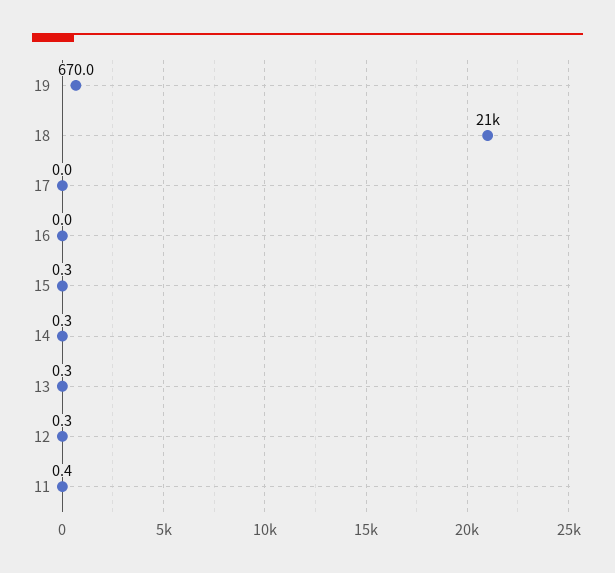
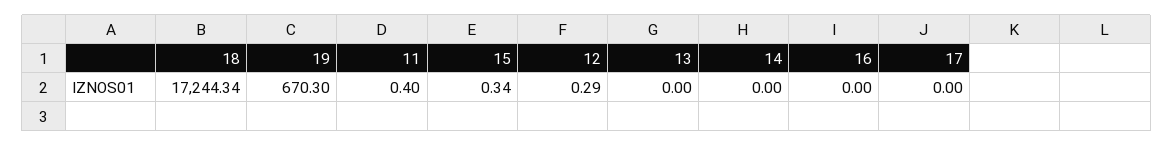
19: 670 -> 670.3
18: 21000 -> 17244.34
14: 0.3 -> 0
13: 0.3 -> 0

